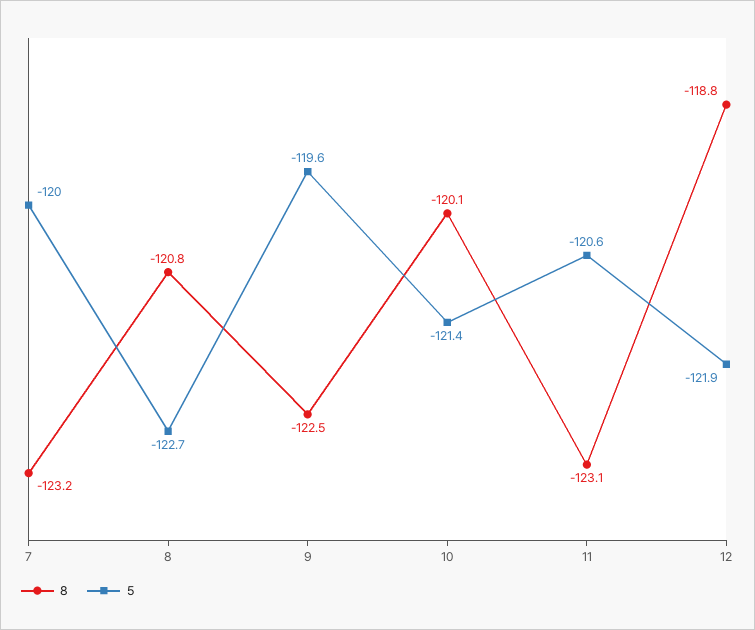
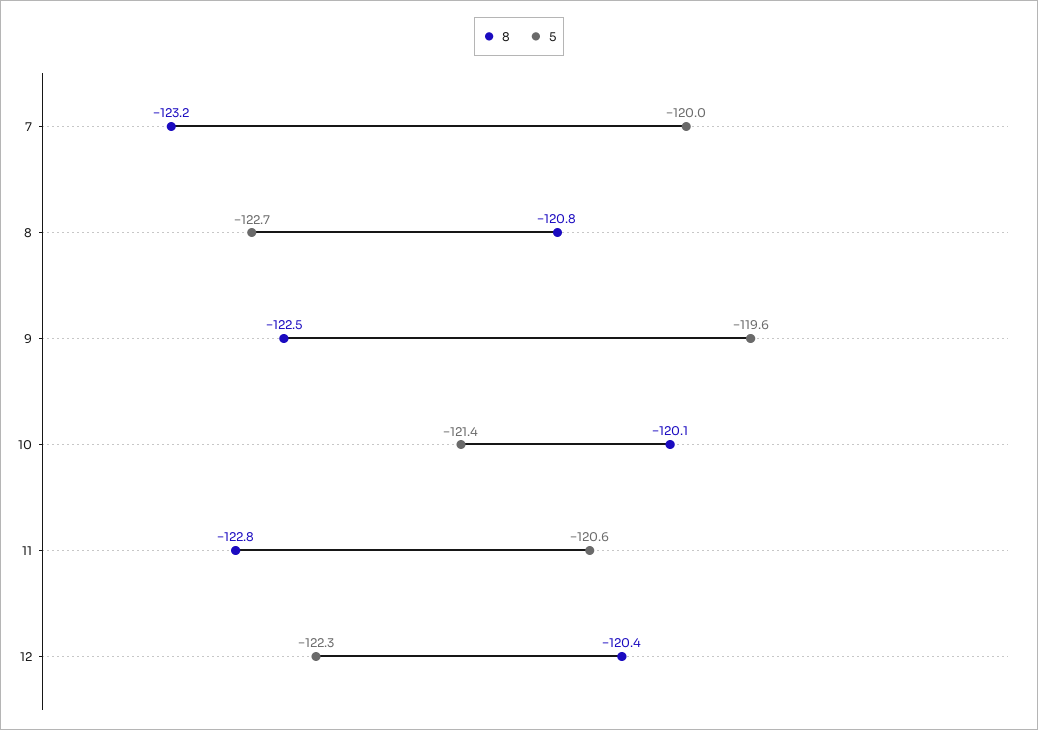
8, 11: -123.1 -> -122.8
8, 12: -118.8 -> -120.4
5, 12: -121.9 -> -122.3

